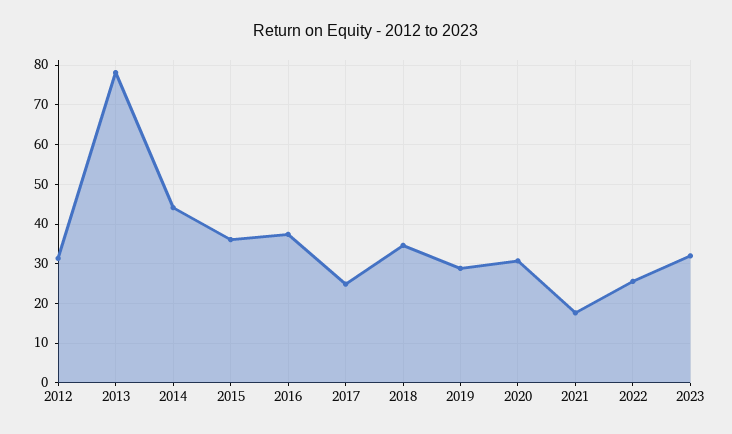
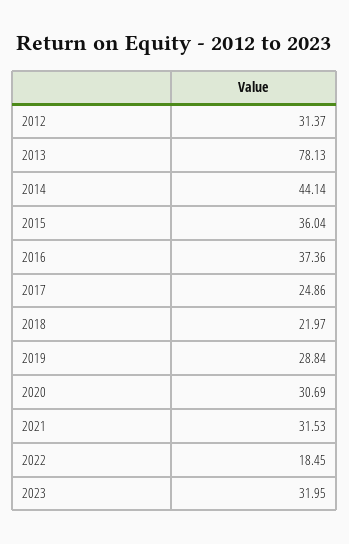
2018: 34 -> 21.97
2021: 18 -> 31.53
2022: 26 -> 18.45

